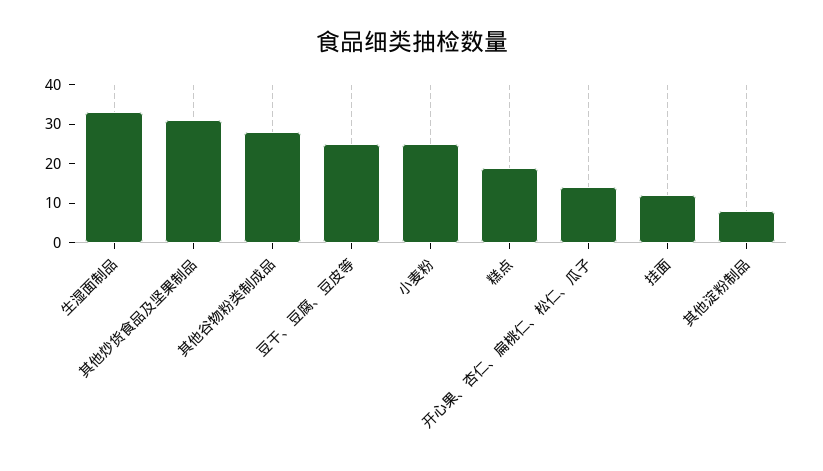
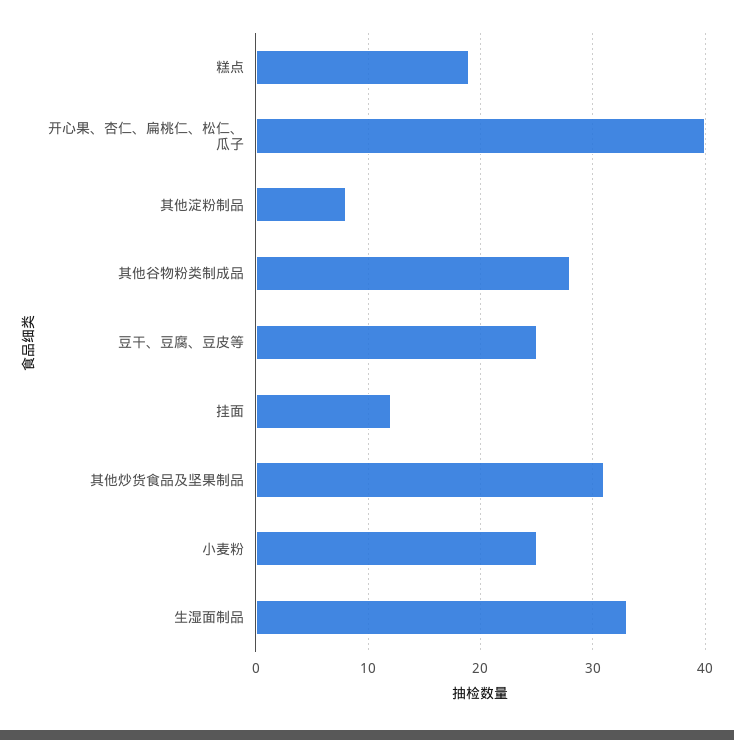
开心果、杏仁、扁桃仁、松仁、瓜子: 15 -> 40

